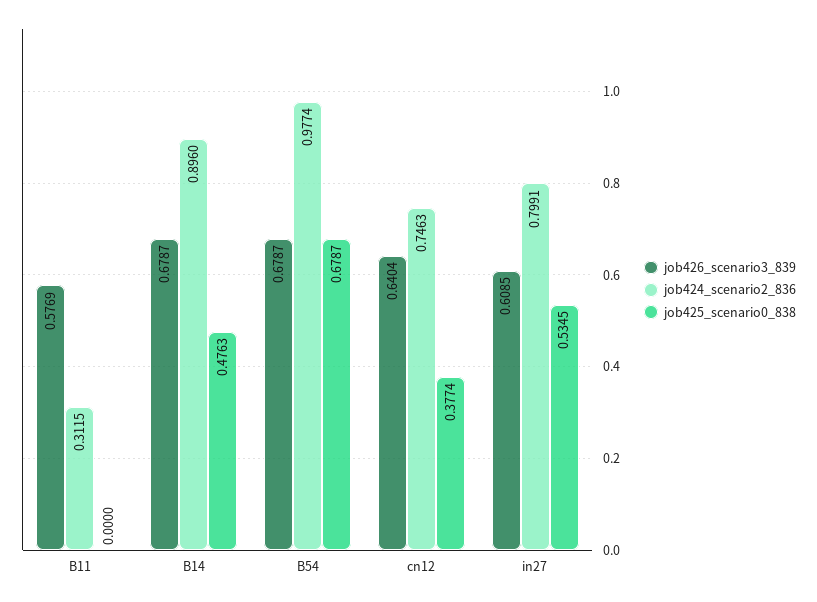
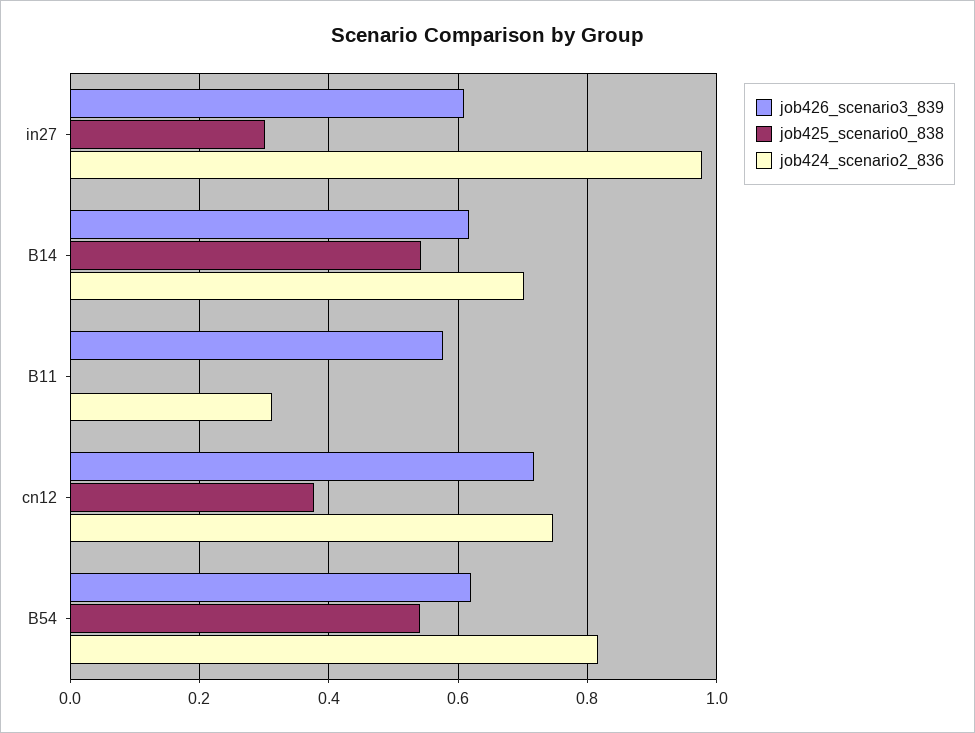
job426_scenario3_839, B14: 0.6787 -> 0.62
job424_scenario2_836, B14: 0.896 -> 0.7
job425_scenario0_838, B14: 0.4763 -> 0.54
job426_scenario3_839, B54: 0.6787 -> 0.62
job424_scenario2_836, B54: 0.9774 -> 0.82
job425_scenario0_838, B54: 0.6787 -> 0.54
job426_scenario3_839, cn12: 0.6404 -> 0.72
job424_scenario2_836, in27: 0.7991 -> 0.98
job425_scenario0_838, in27: 0.5345 -> 0.3

